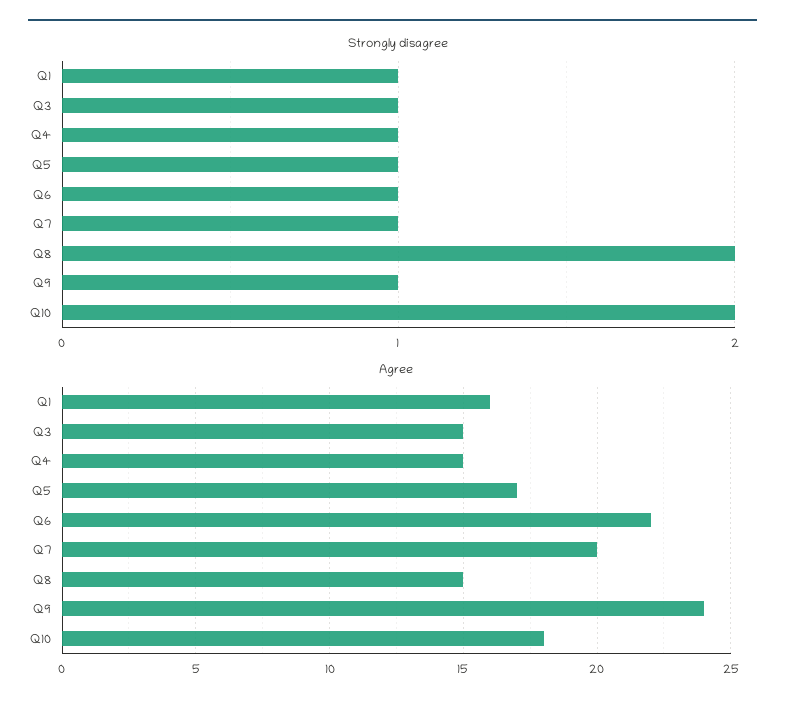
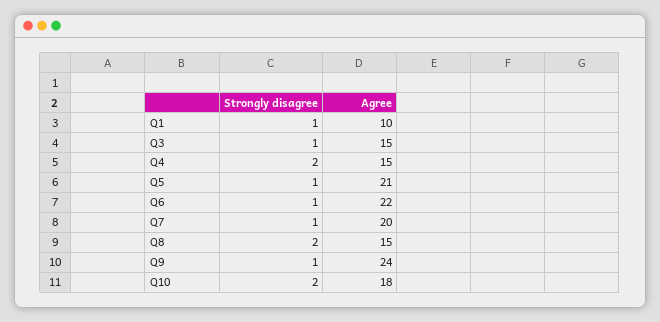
Strongly disagree, Q4: 1 -> 2
Agree, Q1: 16 -> 10
Agree, Q5: 17 -> 21

